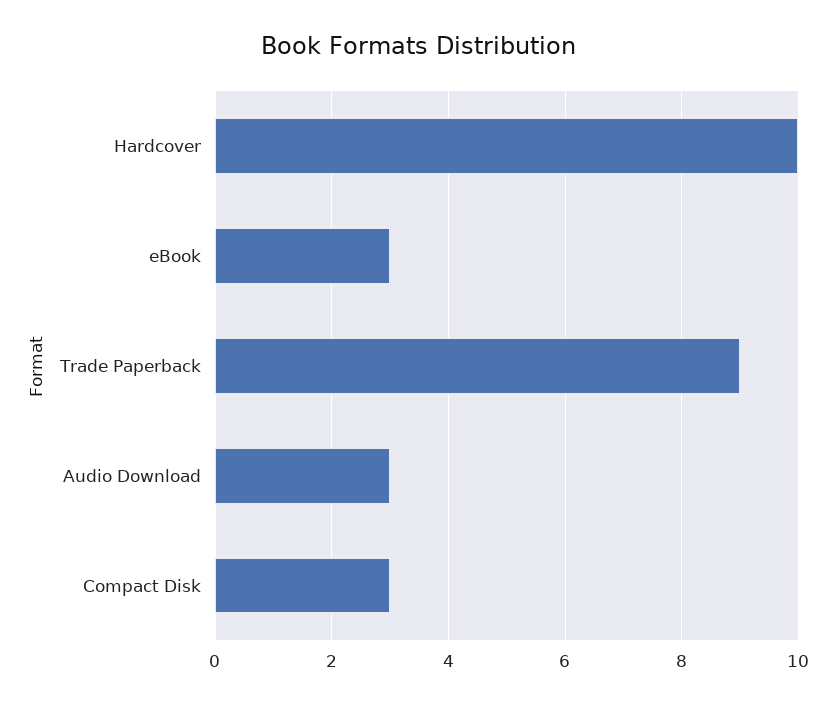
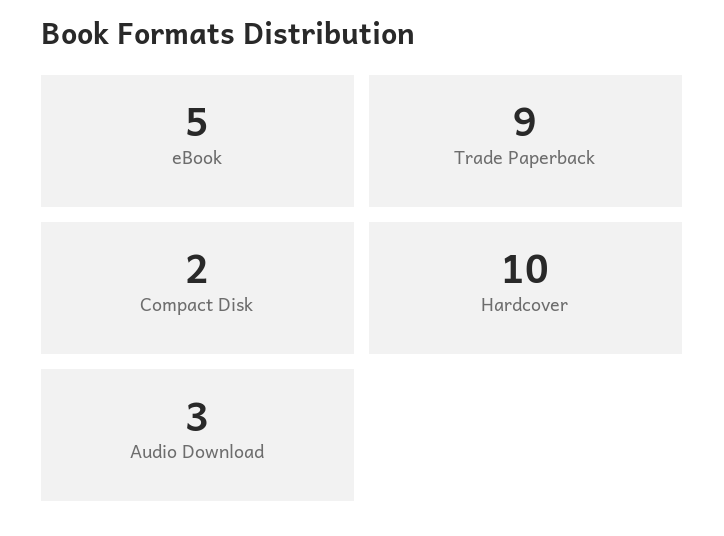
eBook: 3 -> 5
Compact Disk: 3 -> 2

